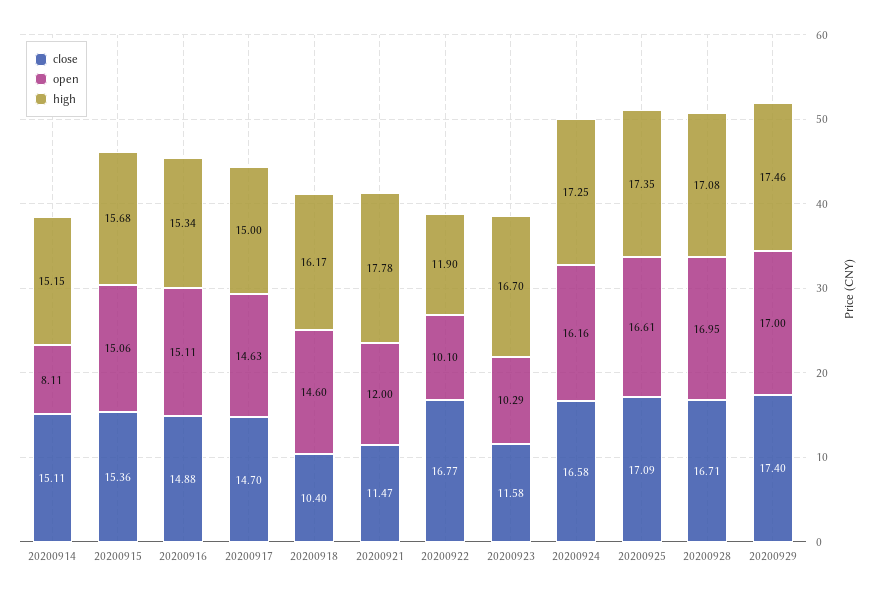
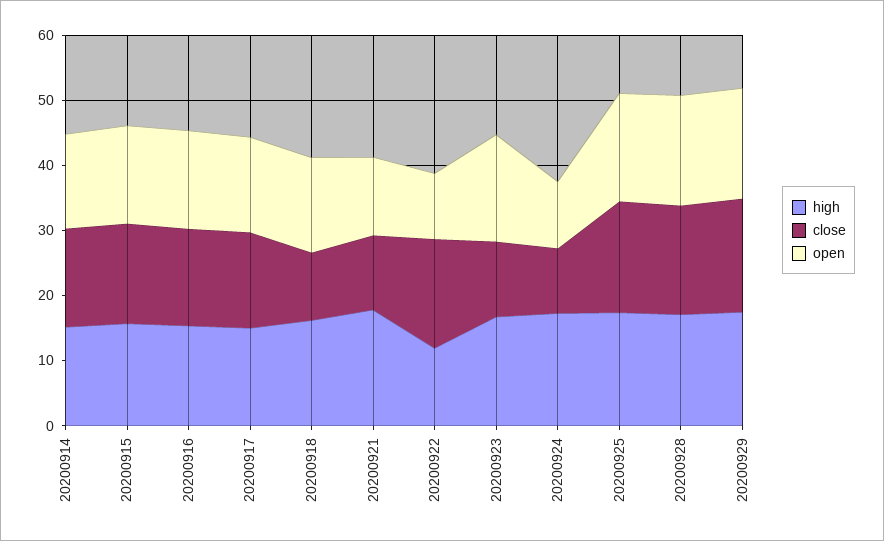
open, 20200914: 8.11 -> 14
open, 20200923: 10.29 -> 16
close, 20200924: 16.58 -> 10
open, 20200924: 16.16 -> 10

